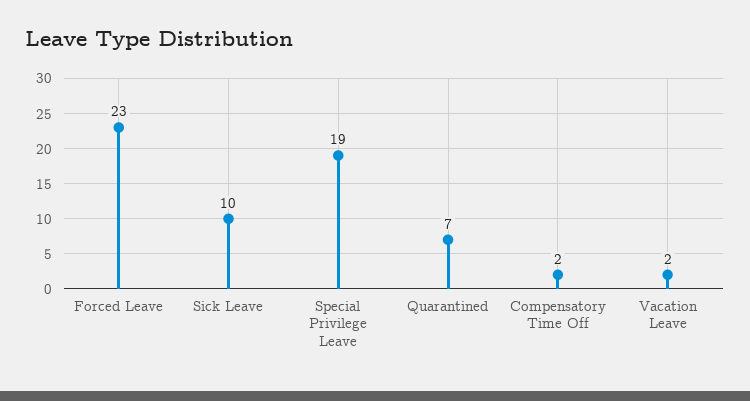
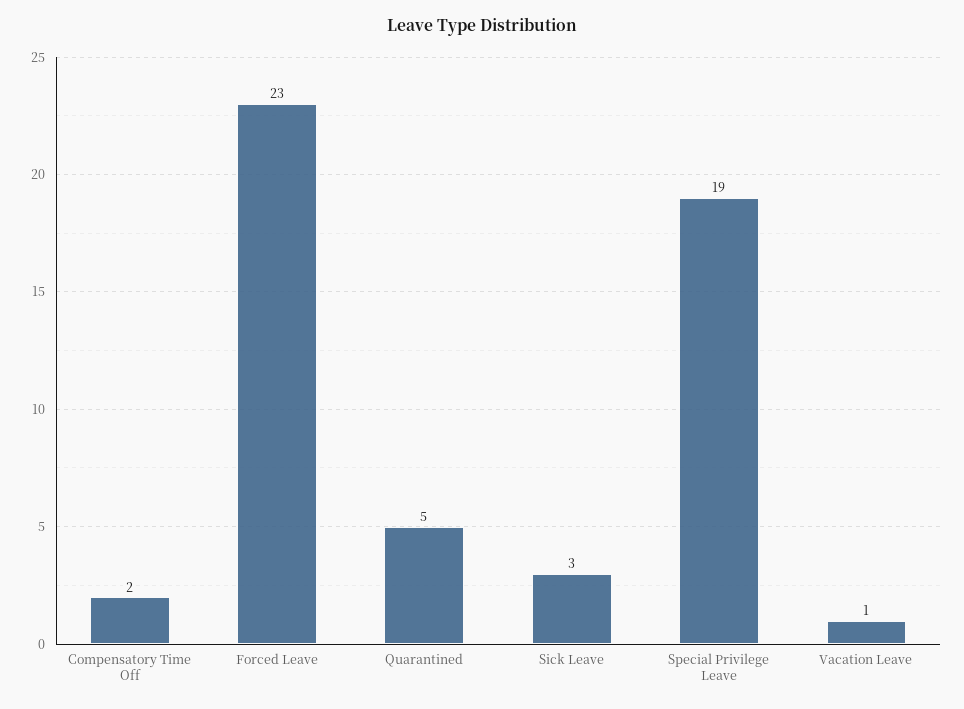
Sick Leave: 10 -> 3
Quarantined: 7 -> 5
Vacation Leave: 2 -> 1

